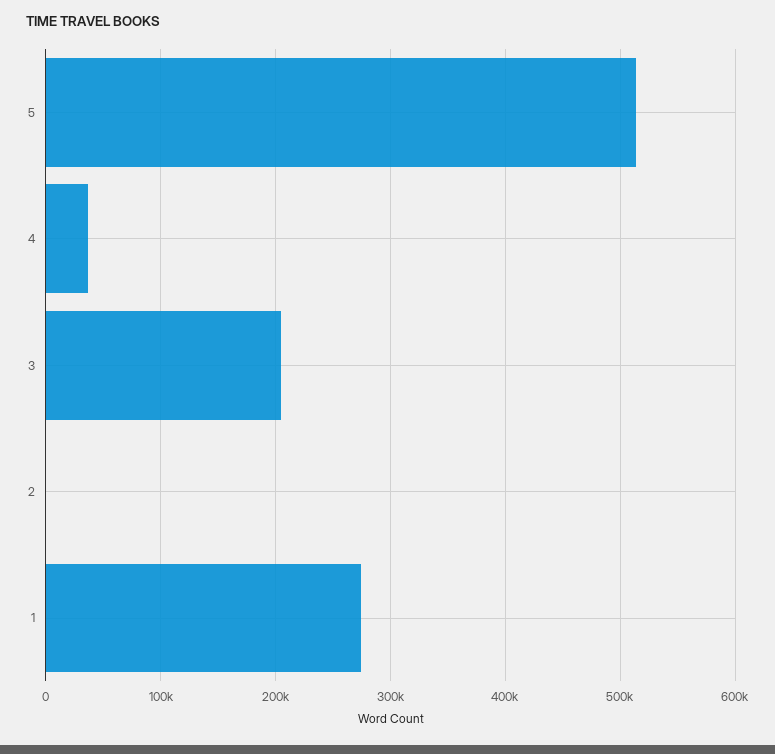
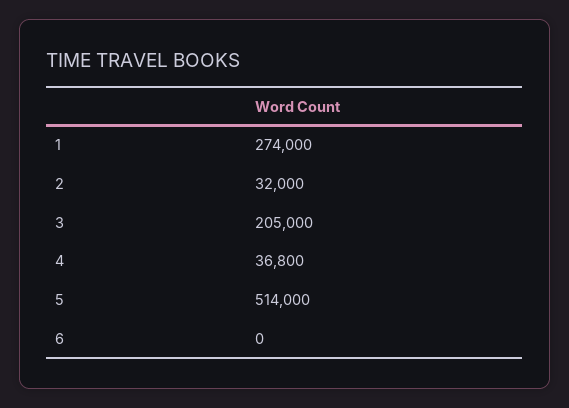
2: 0 -> 32000
6: none -> 0

